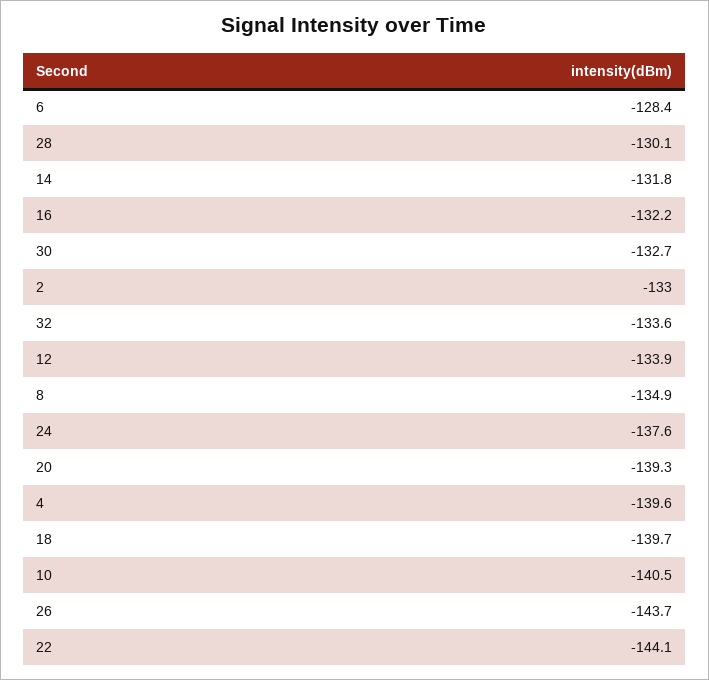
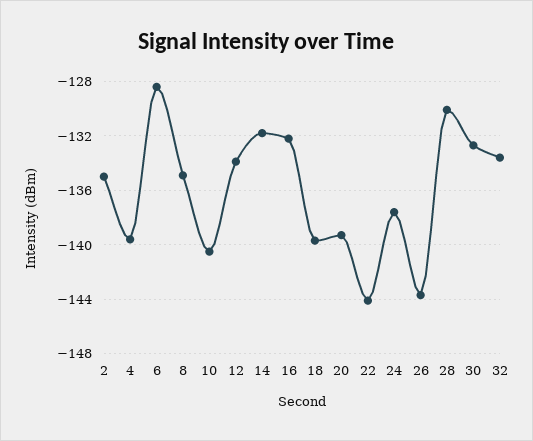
2: -133 -> -135

